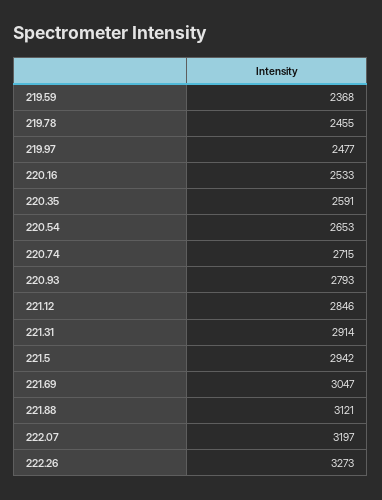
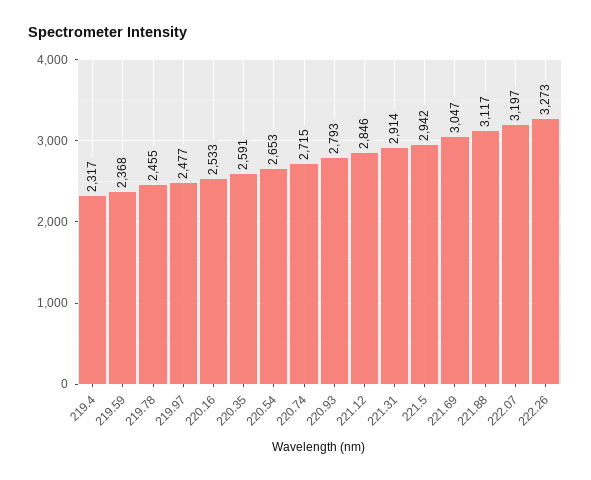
221.88: 3121 -> 3117
219.4: none -> 2317

